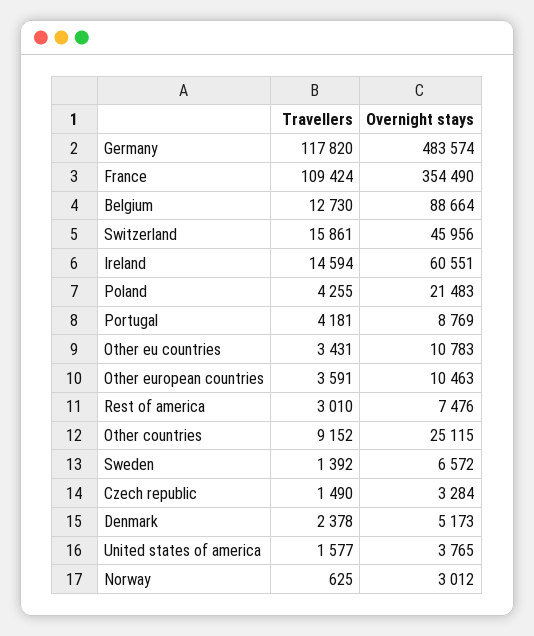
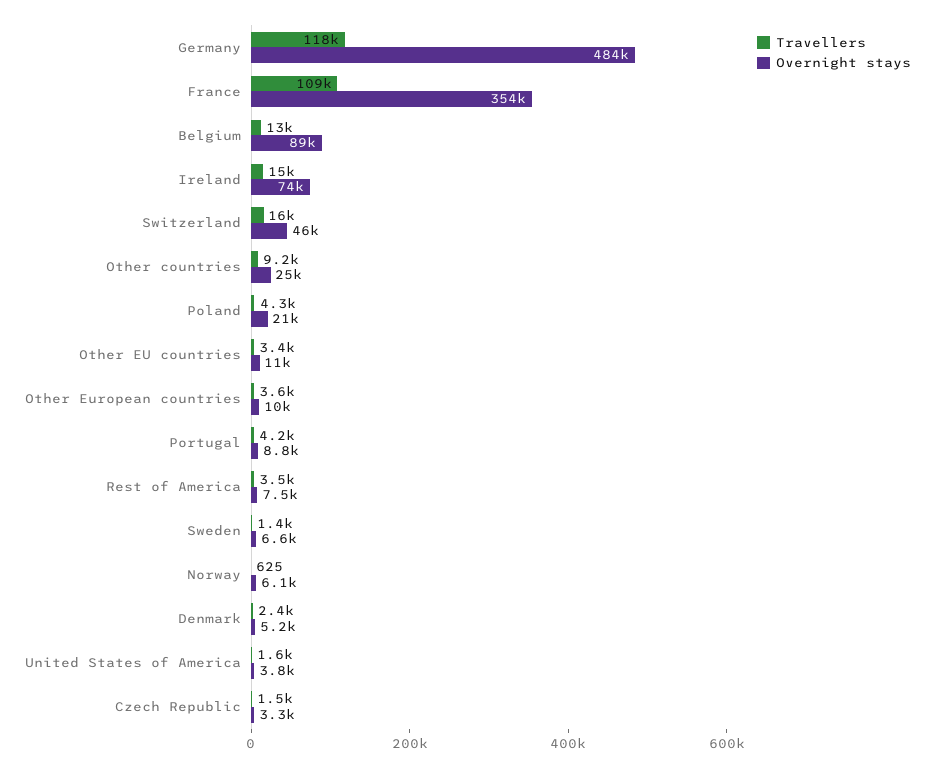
Overnight stays, Ireland: 60551 -> 74000
Travellers, Rest of america: 3010 -> 3500
Overnight stays, Norway: 3012 -> 6100

